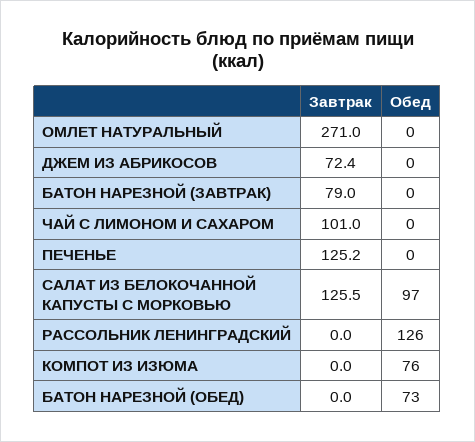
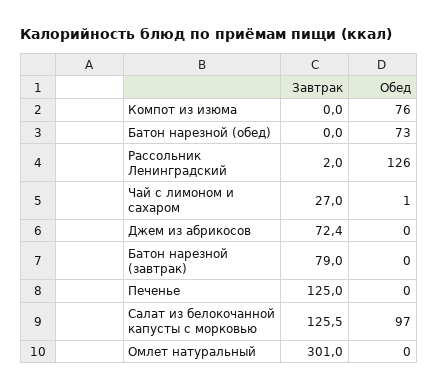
Завтрак, ОМЛЕТ НАТУРАЛЬНЫЙ: 271 -> 301
Завтрак, ЧАЙ С ЛИМОНОМ И САХАРОМ: 101 -> 27
Обед, ЧАЙ С ЛИМОНОМ И САХАРОМ: 0 -> 1
Завтрак, ПЕЧЕНЬЕ: 125.2 -> 125
Завтрак, РАССОЛЬНИК ЛЕНИНГРАДСКИЙ: 0 -> 2

